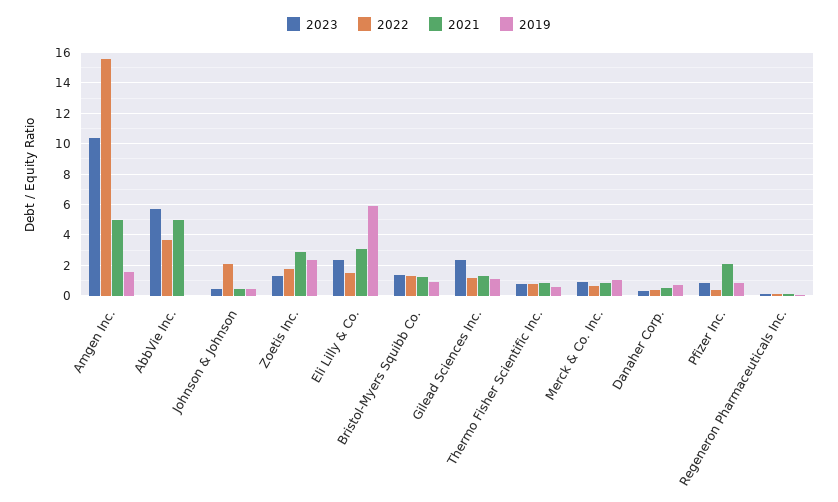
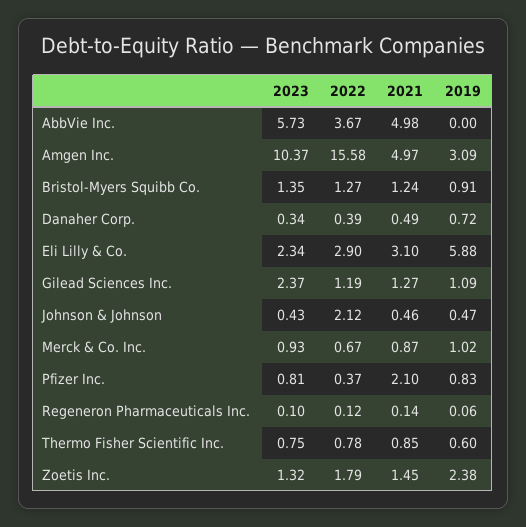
2019, Amgen Inc.: 1.5 -> 3.09
2021, Zoetis Inc.: 3 -> 1.45
2022, Eli Lilly & Co.: 1.5 -> 2.9

